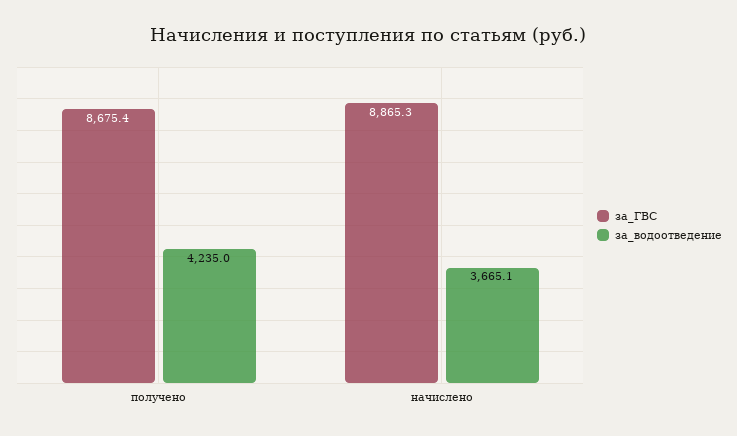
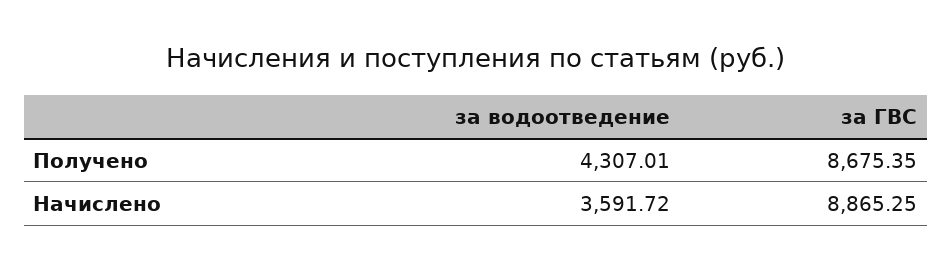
за_водоотведение, получено: 4235 -> 4307.01
за_водоотведение, начислено: 3665.1 -> 3591.72

